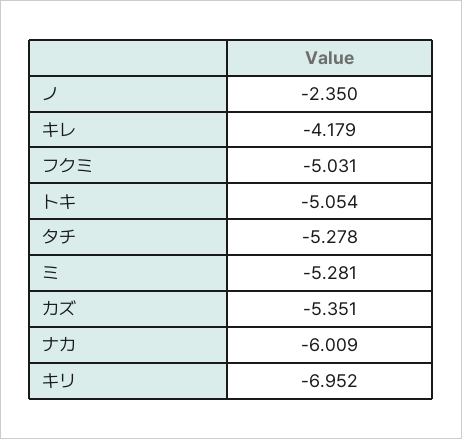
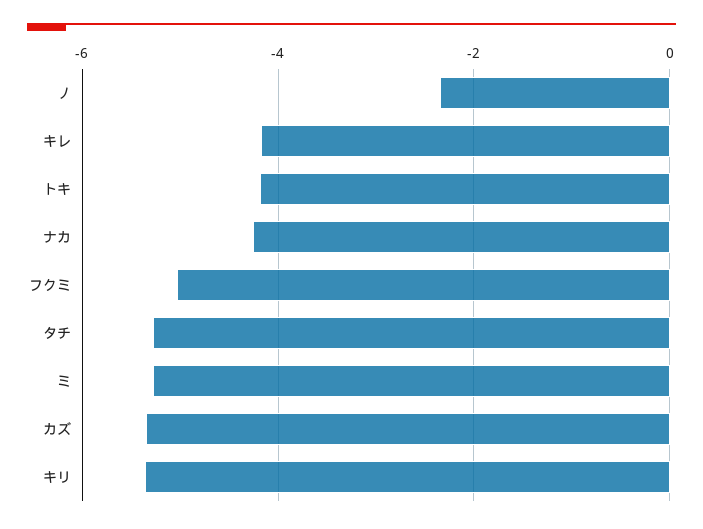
トキ: -5.054 -> -4.2
ナカ: -6.009 -> -4.2
キリ: -6.952 -> -5.4

